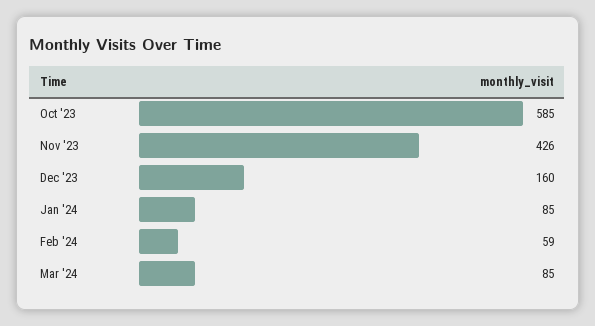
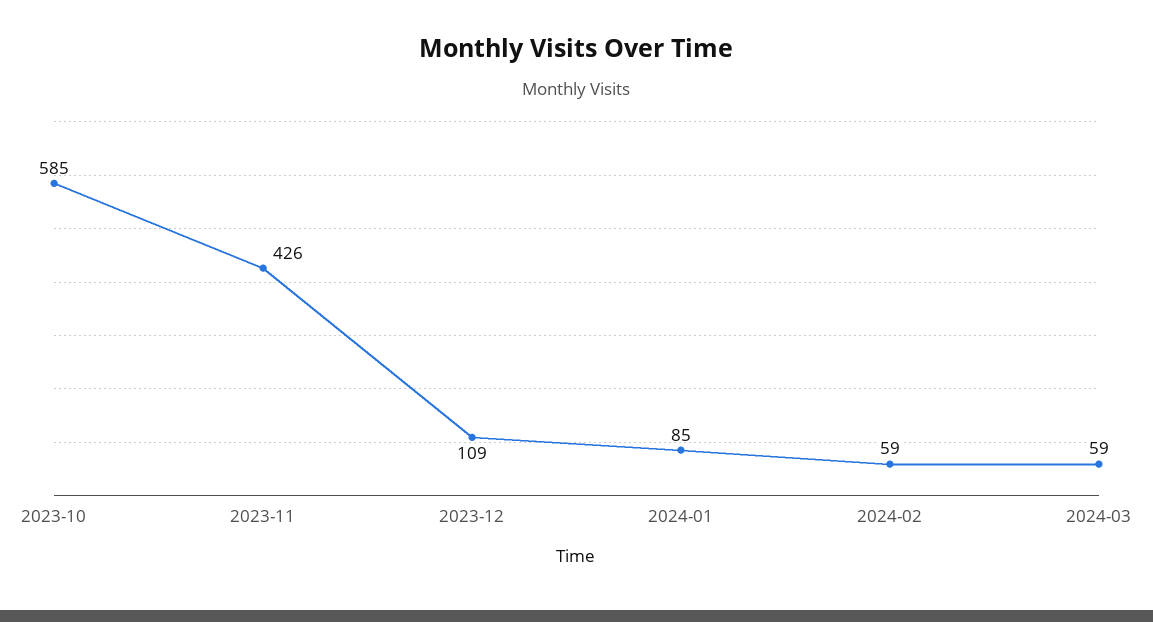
Dec '23: 160 -> 109
Mar '24: 85 -> 59

